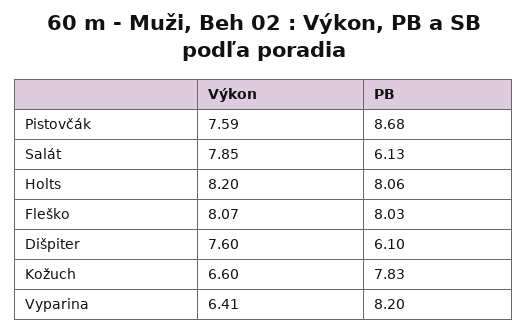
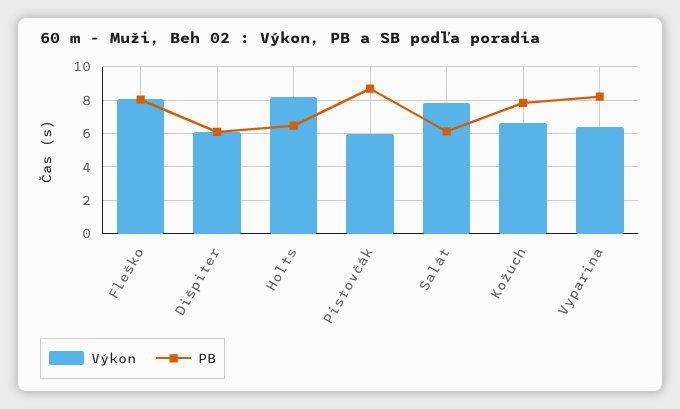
Výkon, Pistovčák: 7.59 -> 6
PB, Holts: 8.06 -> 6.5
Výkon, Dišpiter: 7.6 -> 6

